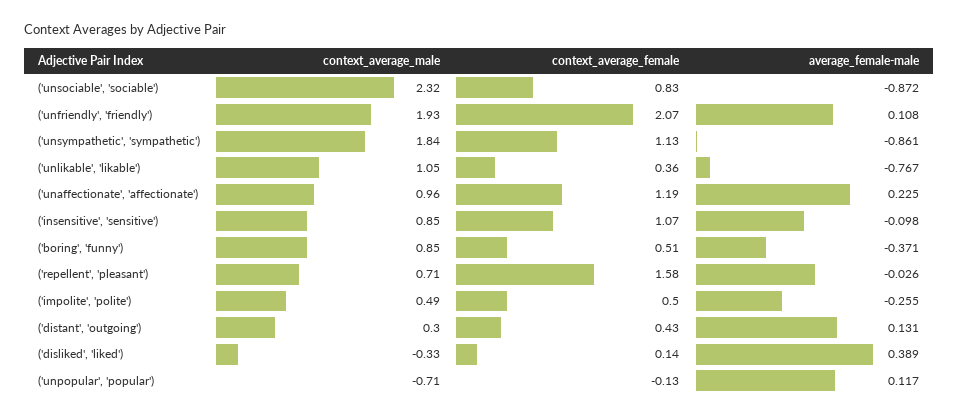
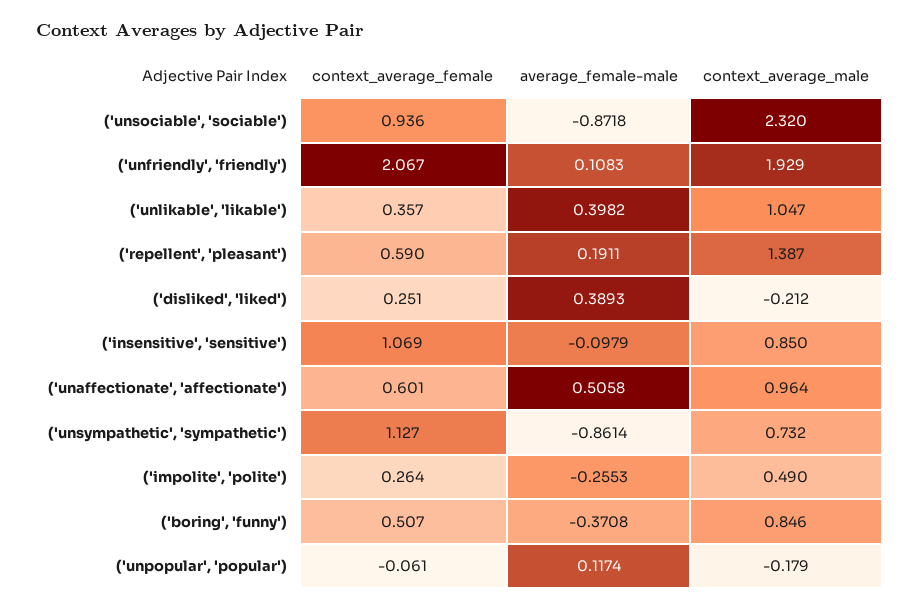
context_average_female, ('unsociable', 'sociable'): 0.83 -> 0.936
context_average_male, ('unsympathetic', 'sympathetic'): 1.84 -> 0.732
average_female-male, ('unlikable', 'likable'): -0.767 -> 0.3982
context_average_female, ('unaffectionate', 'affectionate'): 1.19 -> 0.601
average_female-male, ('unaffectionate', 'affectionate'): 0.225 -> 0.5058
context_average_male, ('repellent', 'pleasant'): 0.71 -> 1.387
context_average_female, ('repellent', 'pleasant'): 1.58 -> 0.59
average_female-male, ('repellent', 'pleasant'): -0.026 -> 0.1911
context_average_female, ('impolite', 'polite'): 0.5 -> 0.264
context_average_male, ('distant', 'outgoing'): 0.3 -> none
context_average_female, ('distant', 'outgoing'): 0.43 -> none
average_female-male, ('distant', 'outgoing'): 0.131 -> none
context_average_male, ('disliked', 'liked'): -0.33 -> -0.212
context_average_female, ('disliked', 'liked'): 0.14 -> 0.251
context_average_male, ('unpopular', 'popular'): -0.71 -> -0.179
context_average_female, ('unpopular', 'popular'): -0.13 -> -0.061

